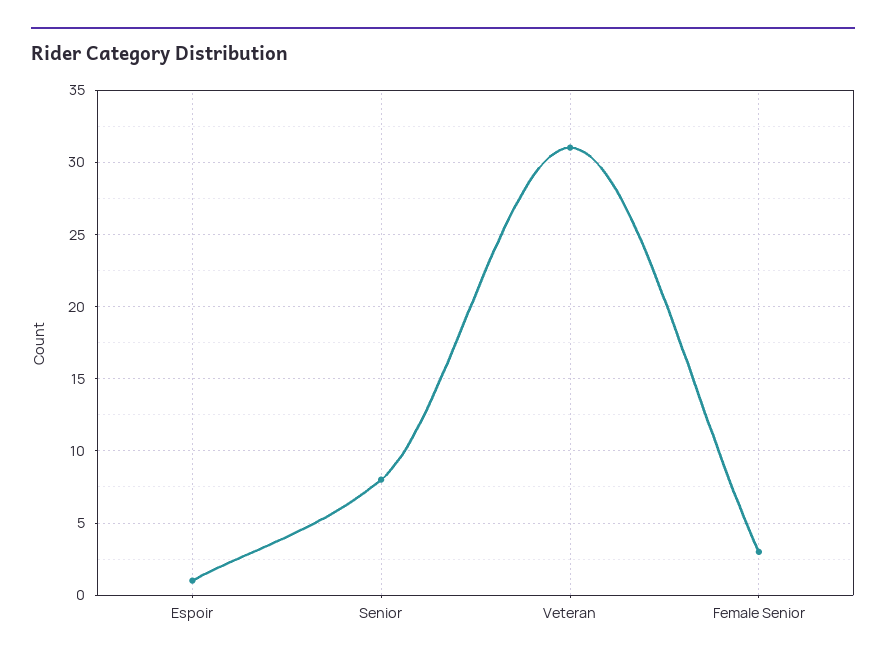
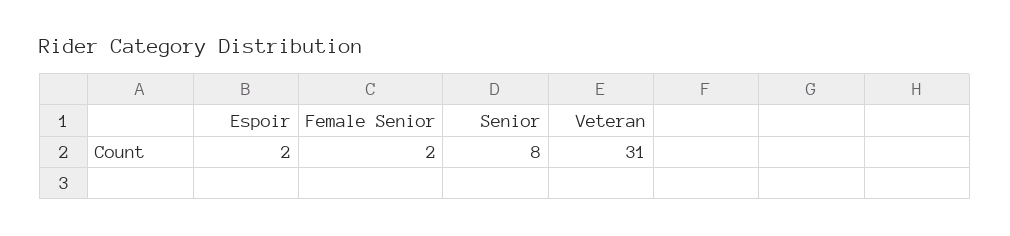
Espoir: 1 -> 2
Female Senior: 3 -> 2

